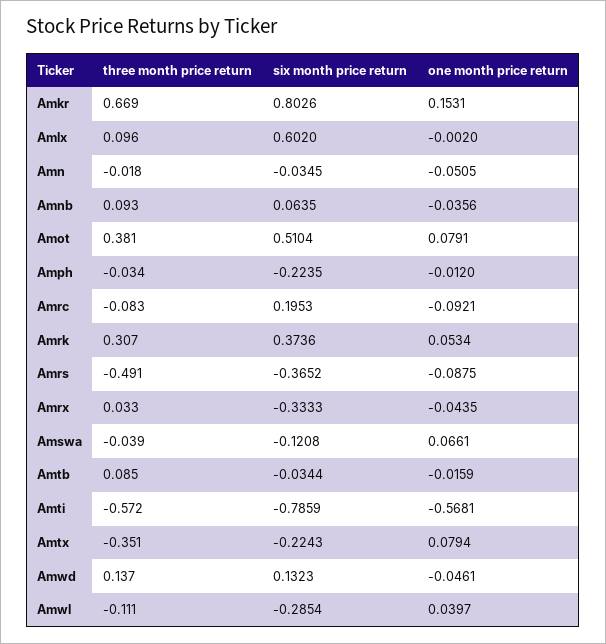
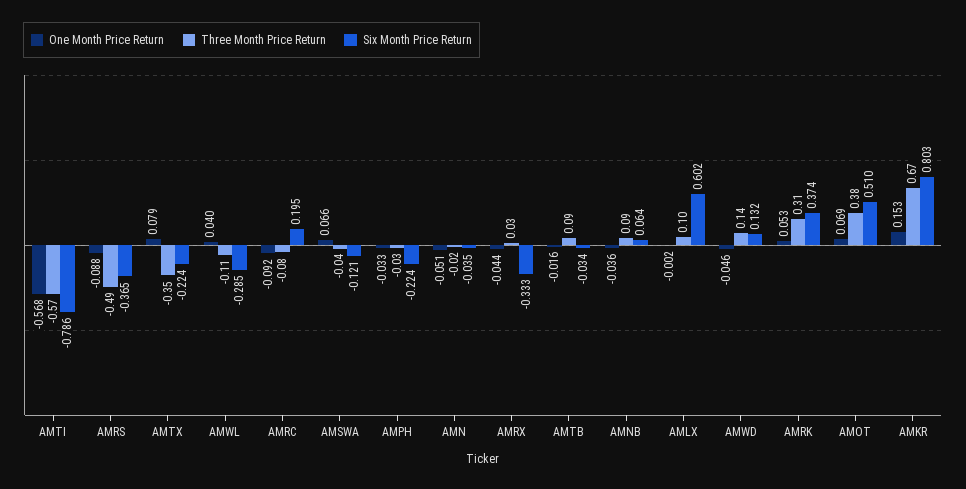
one month price return, Amot: 0.0791 -> 0.069
one month price return, Amph: -0.012 -> -0.033

